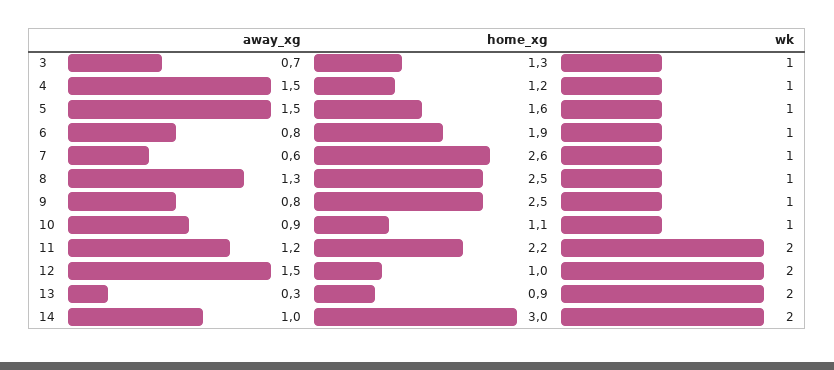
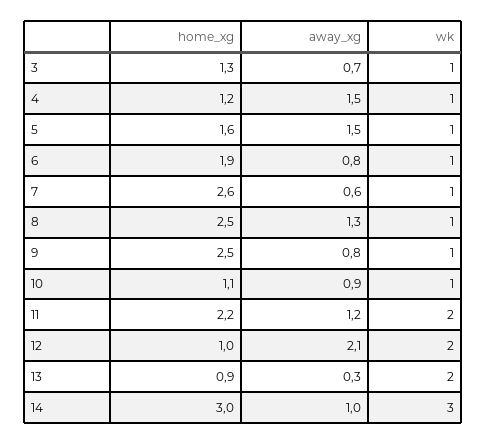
away_xg, 12: 1.5 -> 2.1
wk, 14: 2 -> 3

